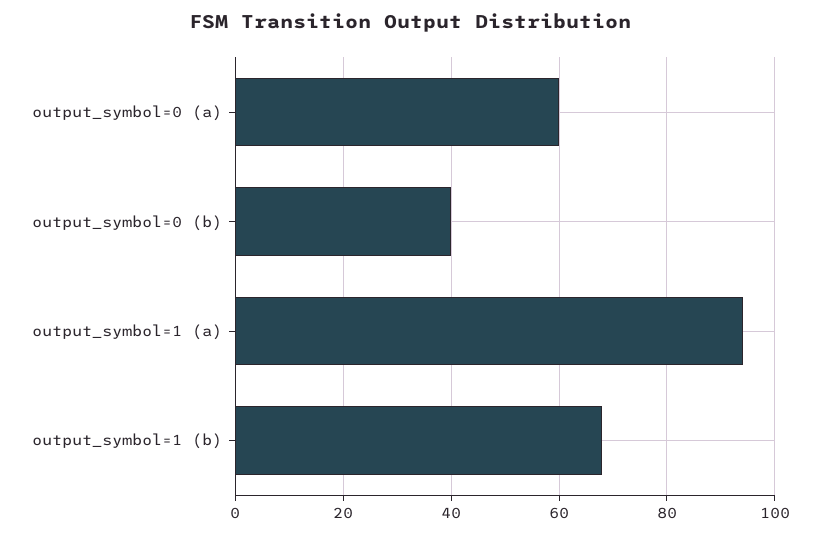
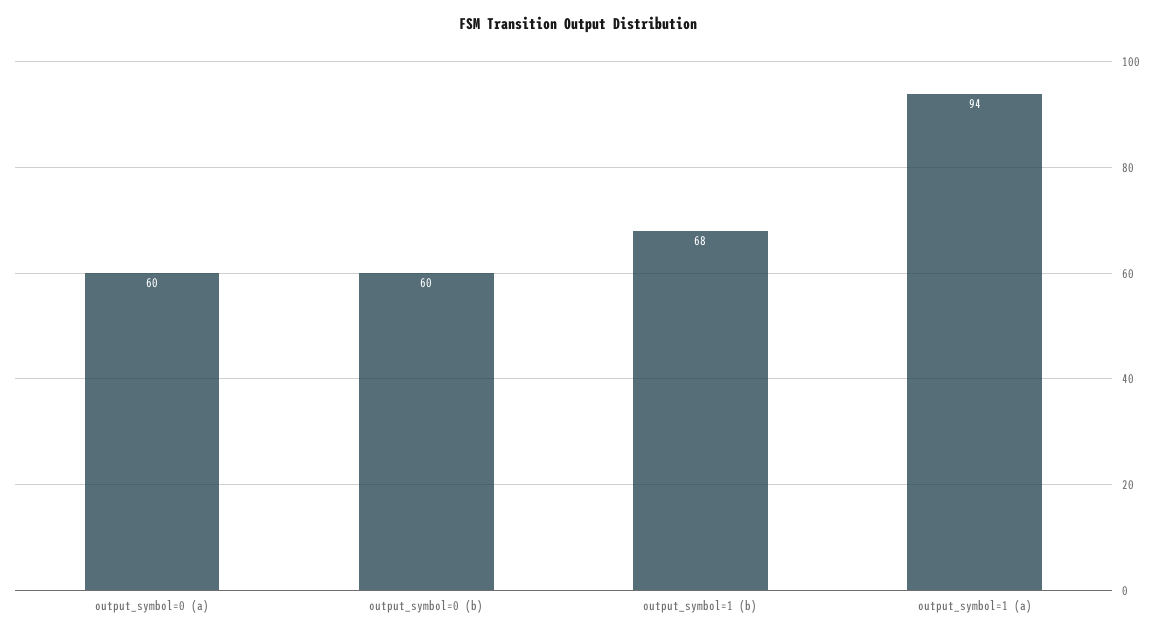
output_symbol=0 (b): 40 -> 60

